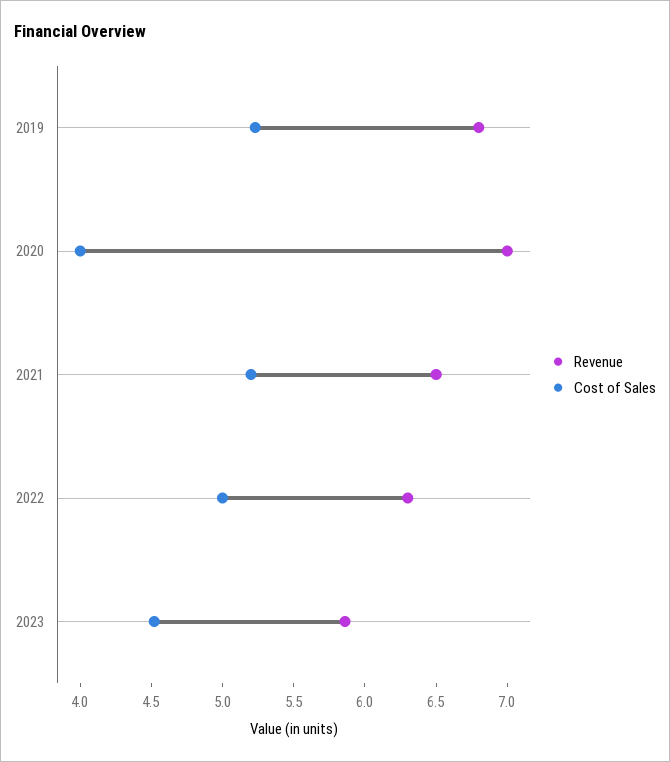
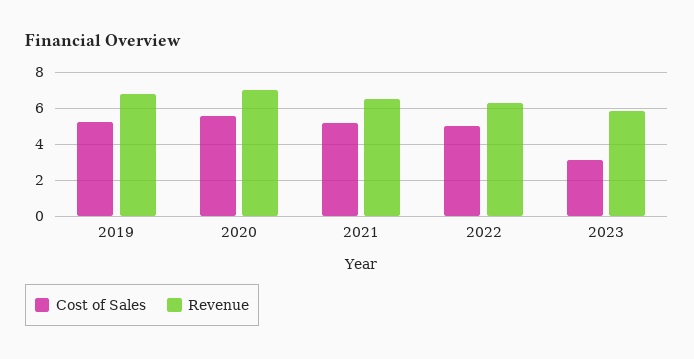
Cost of Sales, 2020: 4 -> 5.5
Cost of Sales, 2023: 4.5 -> 3

